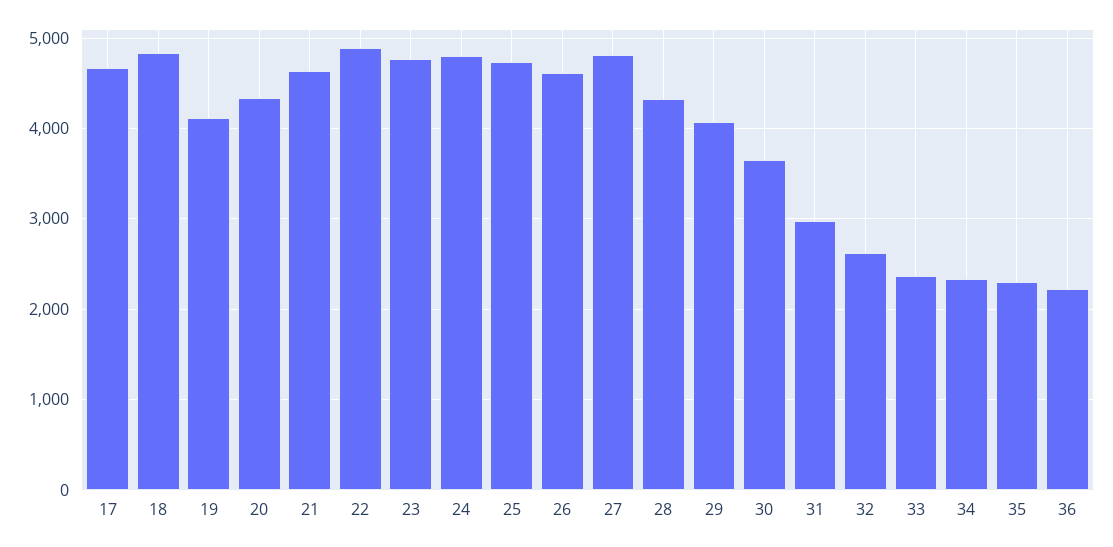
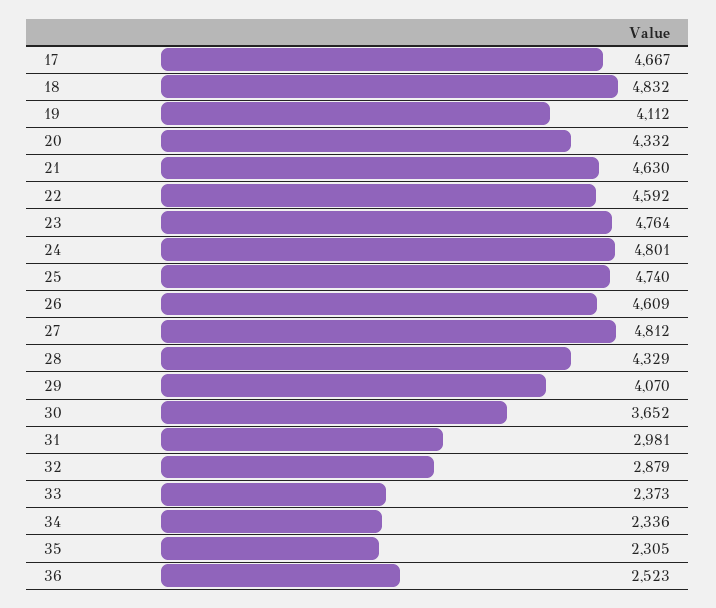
22: 4900 -> 4592
32: 2600 -> 2879
36: 2200 -> 2523

